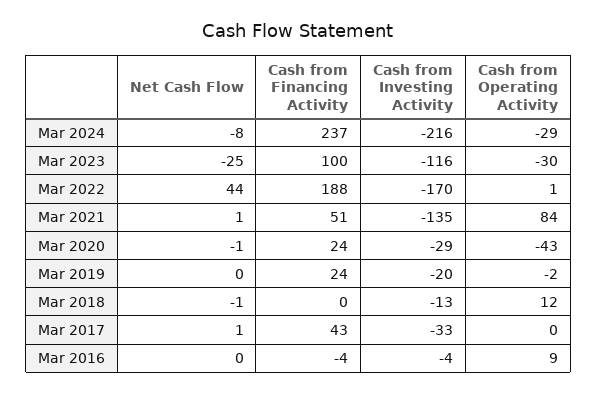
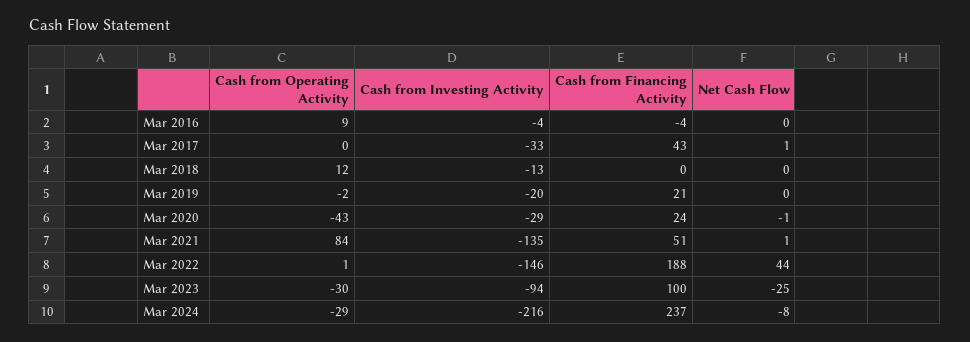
Cash from Investing Activity, Mar 2023: -116 -> -94
Cash from Investing Activity, Mar 2022: -170 -> -146
Cash from Financing Activity, Mar 2019: 24 -> 21
Net Cash Flow, Mar 2018: -1 -> 0

